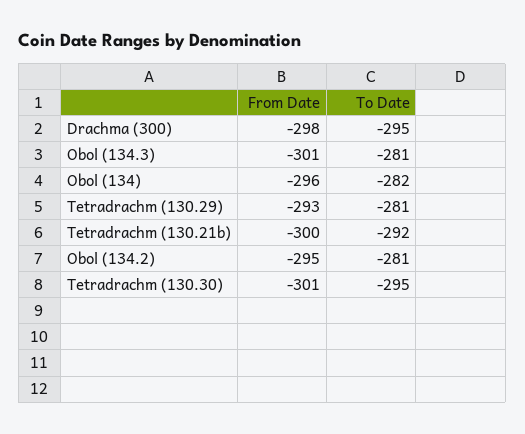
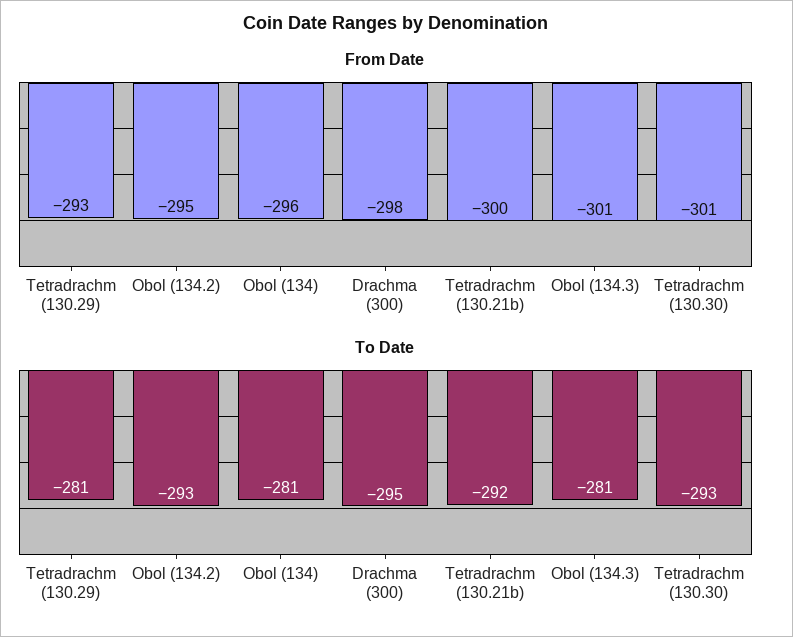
To Date, Obol (134): -282 -> -281
To Date, Obol (134.2): -281 -> -293
To Date, Tetradrachm (130.30): -295 -> -293

